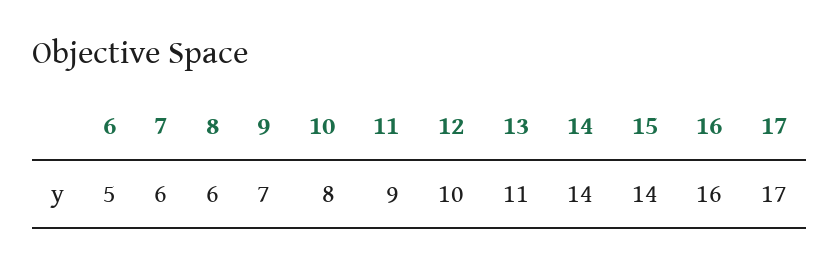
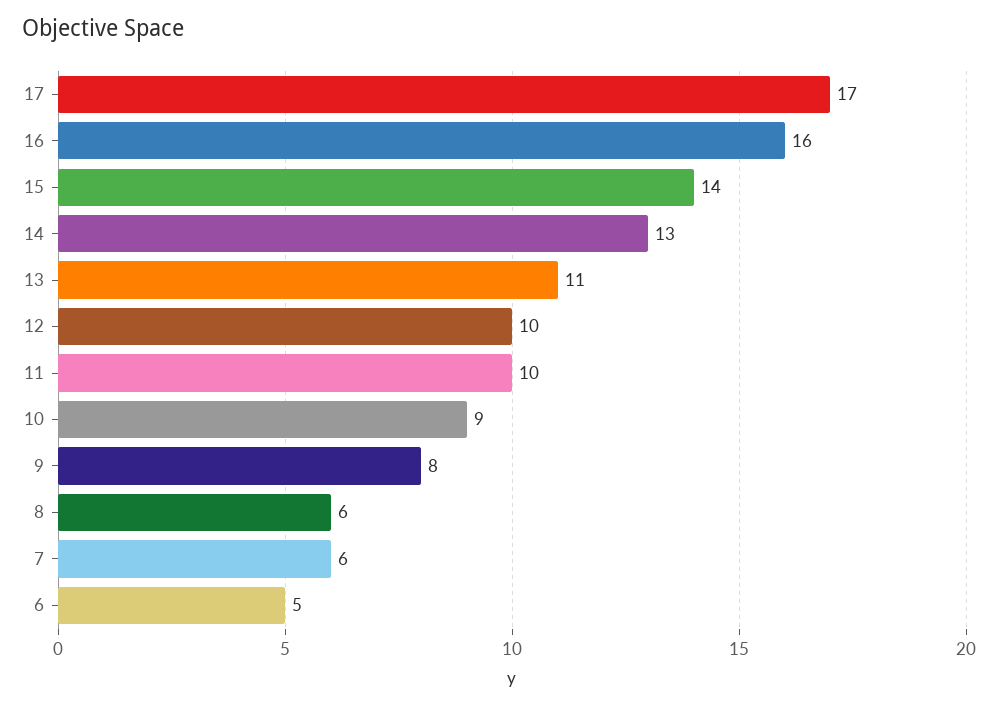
9: 7 -> 8
10: 8 -> 9
11: 9 -> 10
14: 14 -> 13

